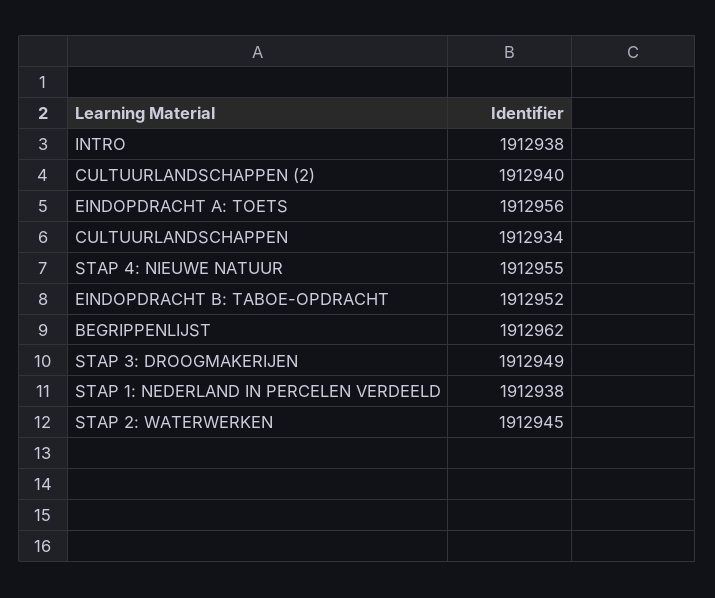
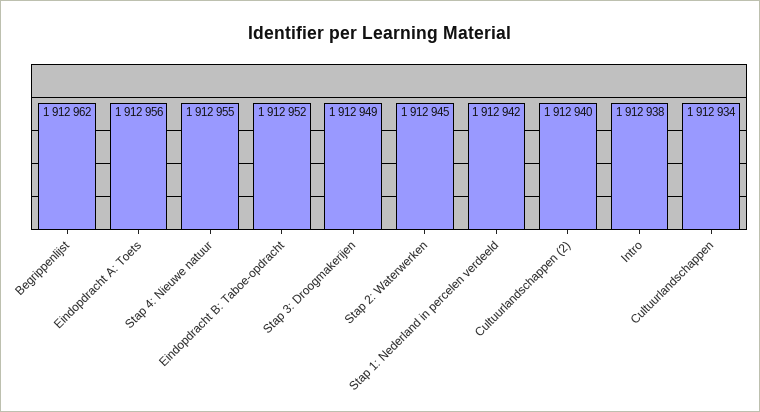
STAP 1: NEDERLAND IN PERCELEN VERDEELD: 1912938 -> 1912942

